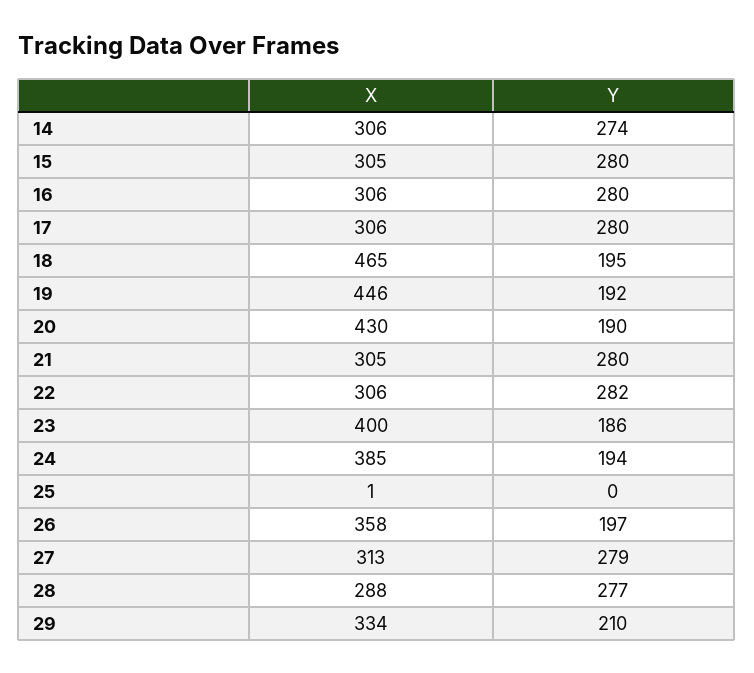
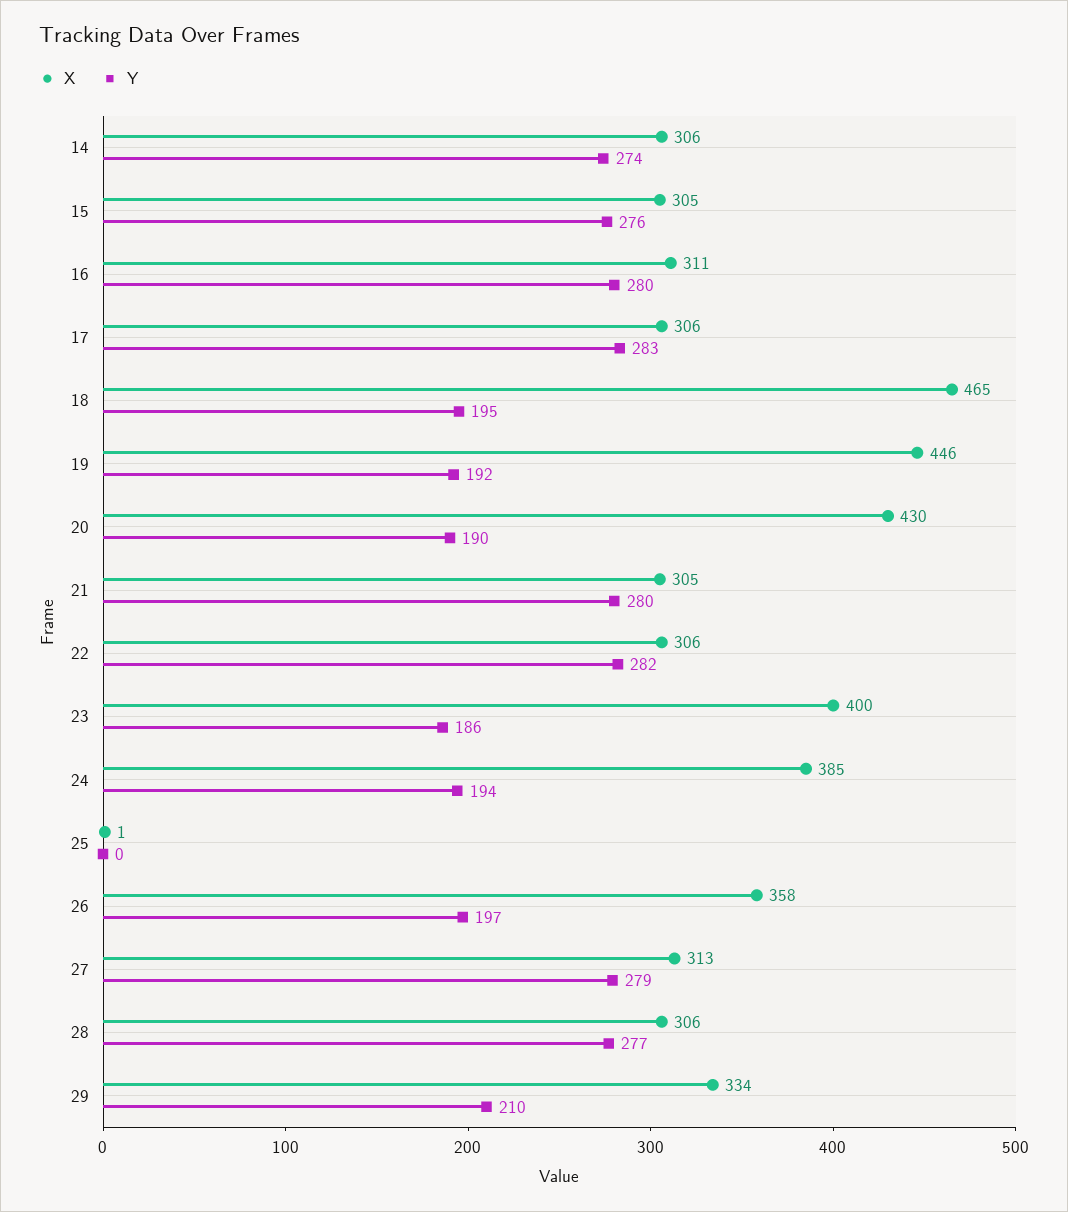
Y, 15: 280 -> 276
X, 16: 306 -> 311
Y, 17: 280 -> 283
X, 28: 288 -> 306

